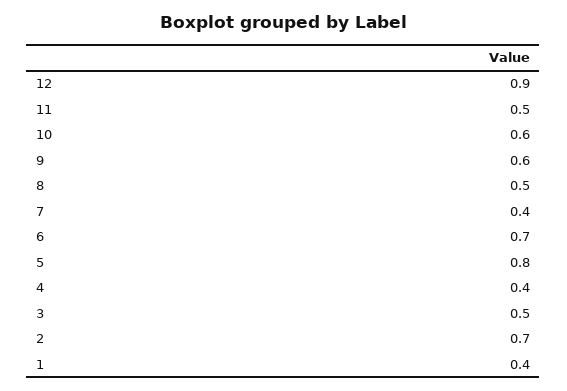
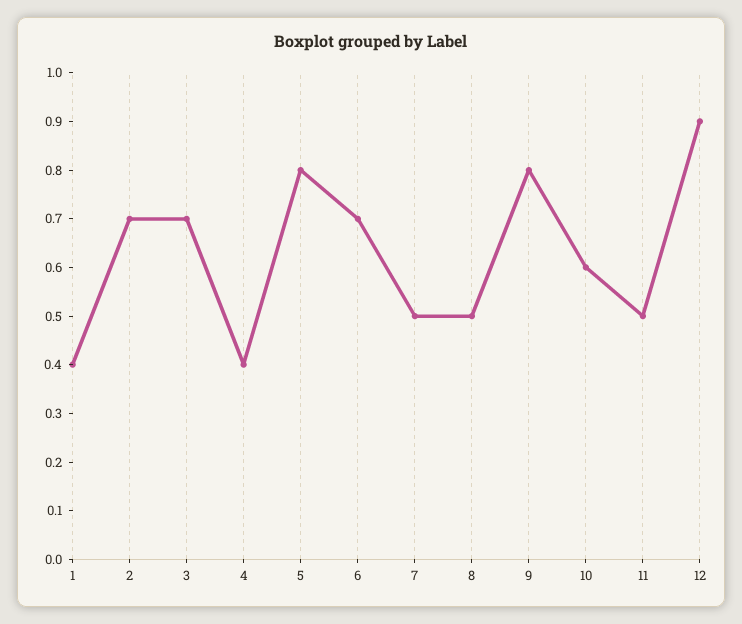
9: 0.6 -> 0.8
7: 0.4 -> 0.5
3: 0.5 -> 0.7

